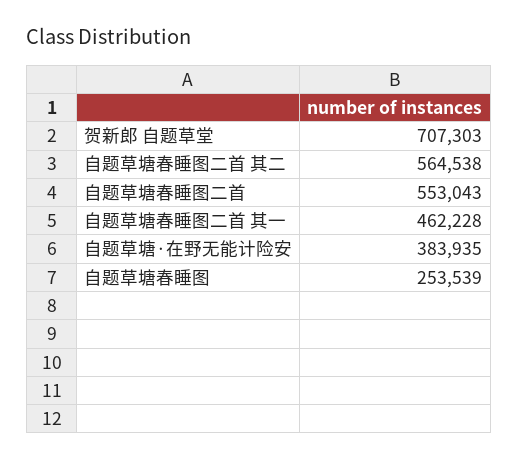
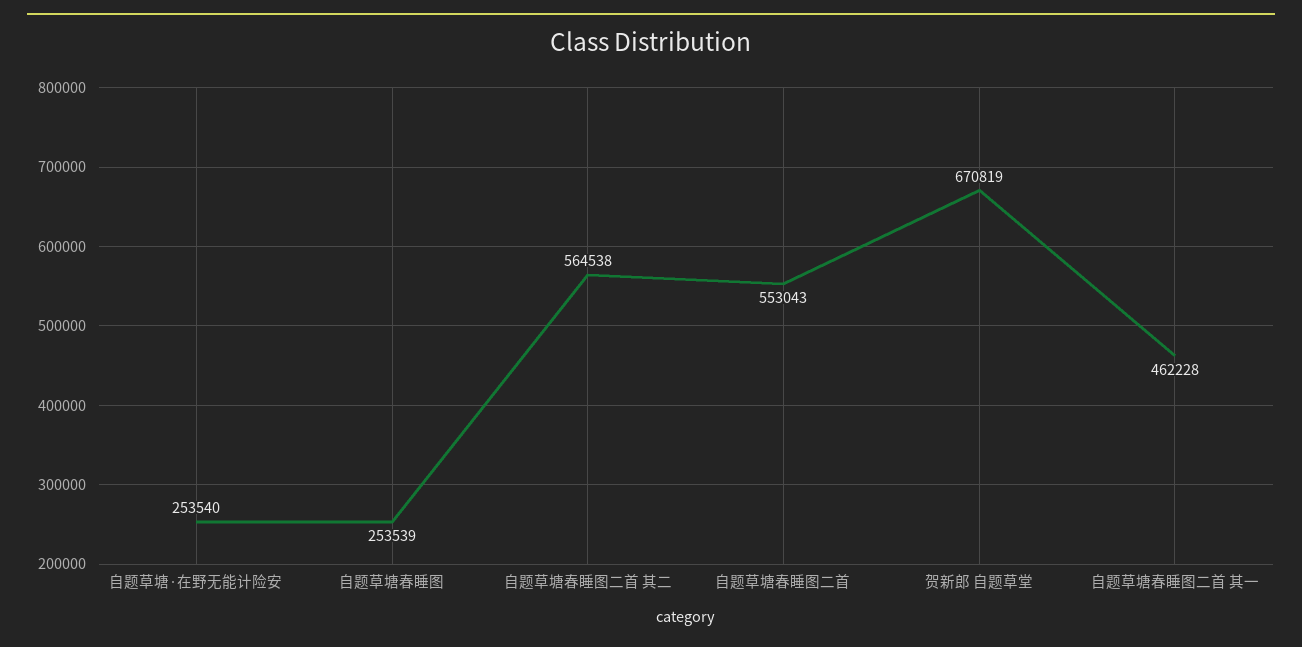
贺新郎 自题草堂: 707303 -> 670819
自题草塘·在野无能计险安: 383935 -> 253540

